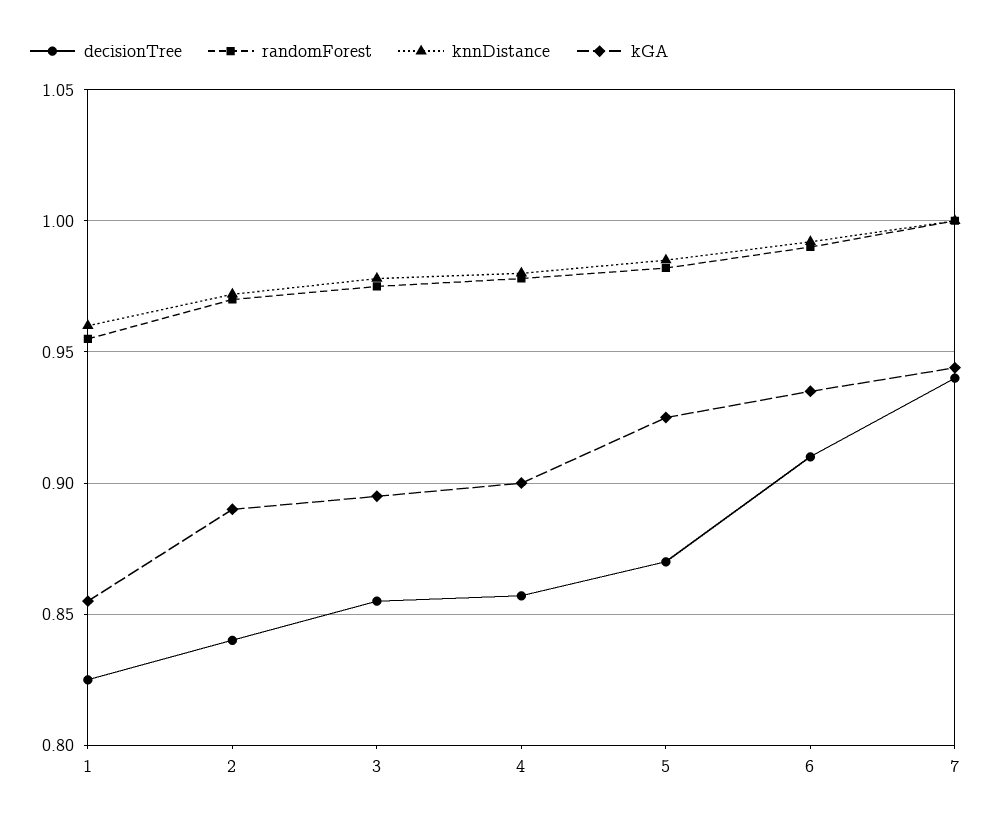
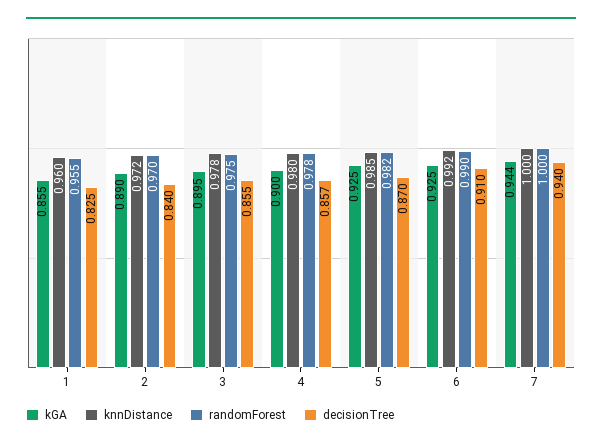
kGA, 6: 0.935 -> 0.925

